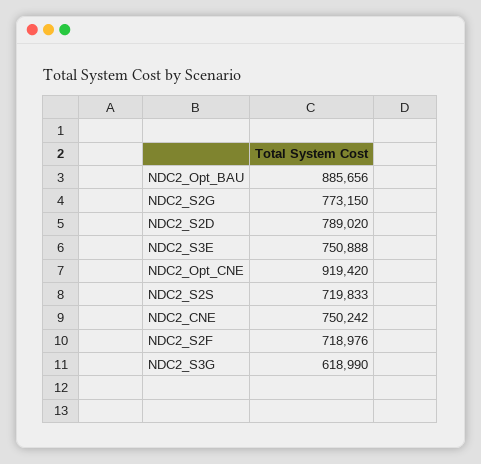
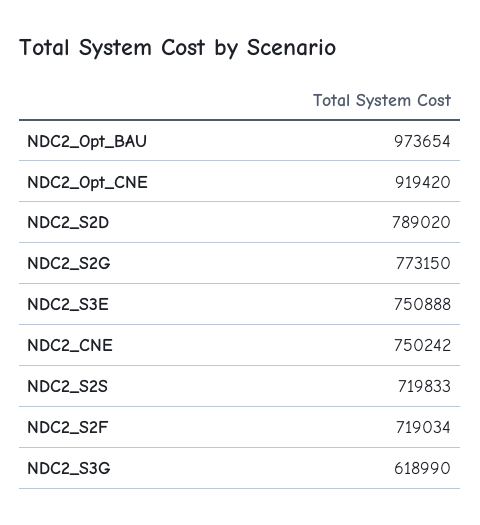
NDC2_Opt_BAU: 885656 -> 973654
NDC2_S2F: 718976 -> 719034

